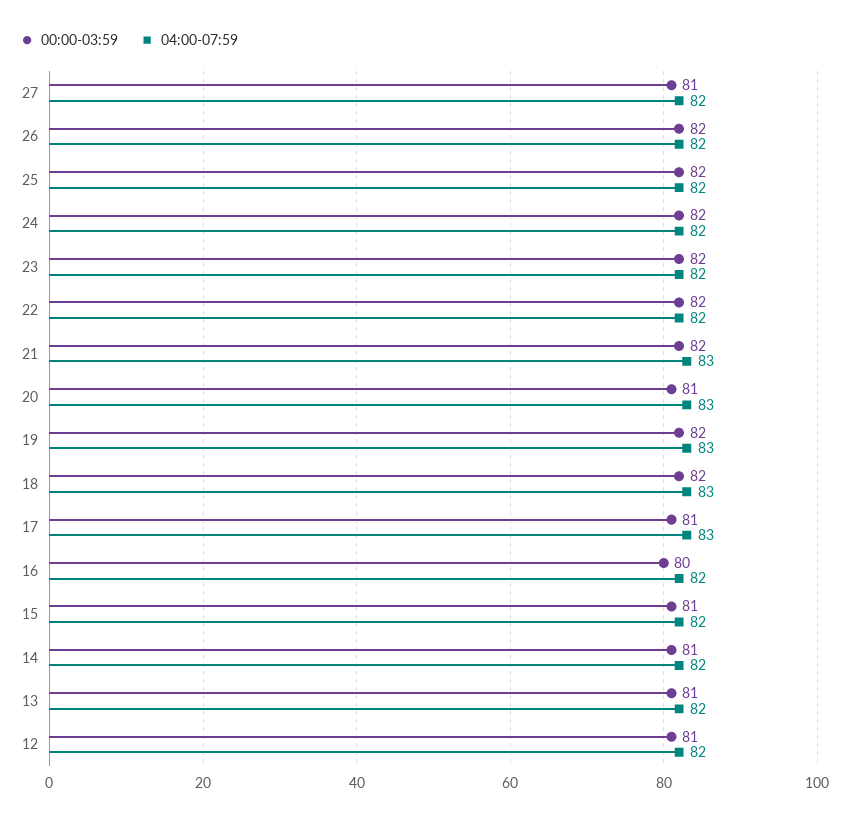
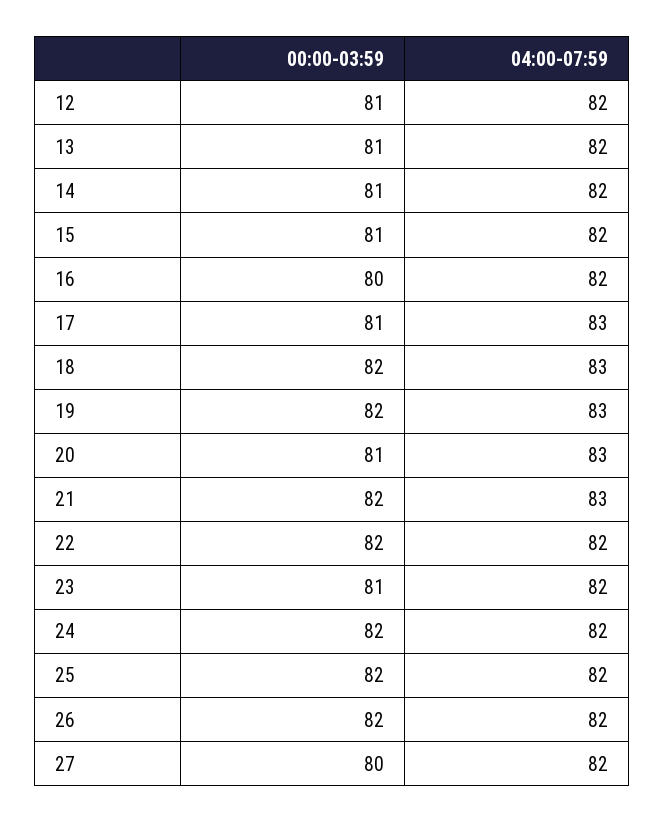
00:00-03:59, 27: 81 -> 80
00:00-03:59, 23: 82 -> 81

